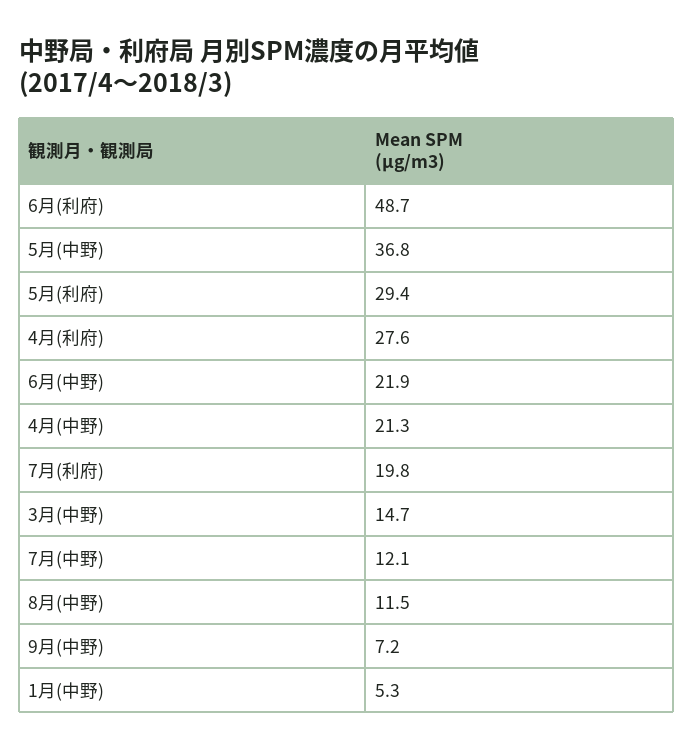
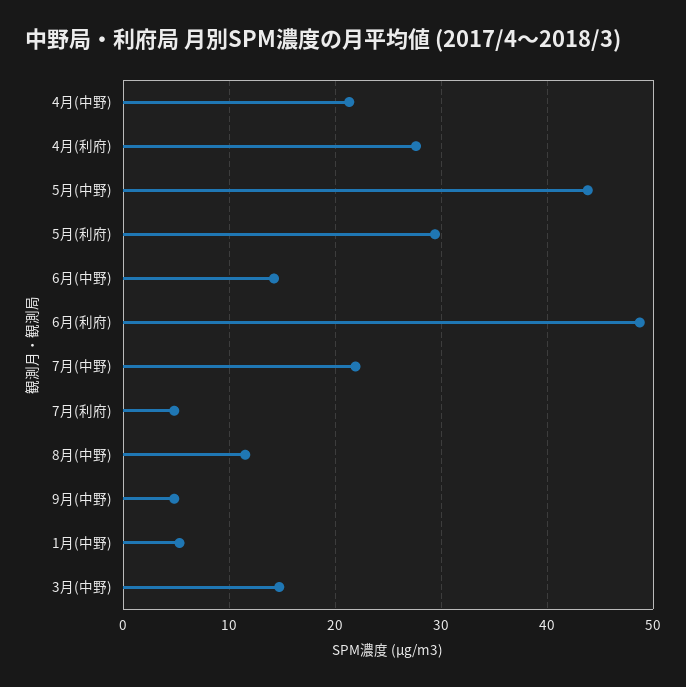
5月(中野): 36.8 -> 44
6月(中野): 21.9 -> 14
7月(利府): 19.8 -> 5
7月(中野): 12.1 -> 22
9月(中野): 7.2 -> 5

